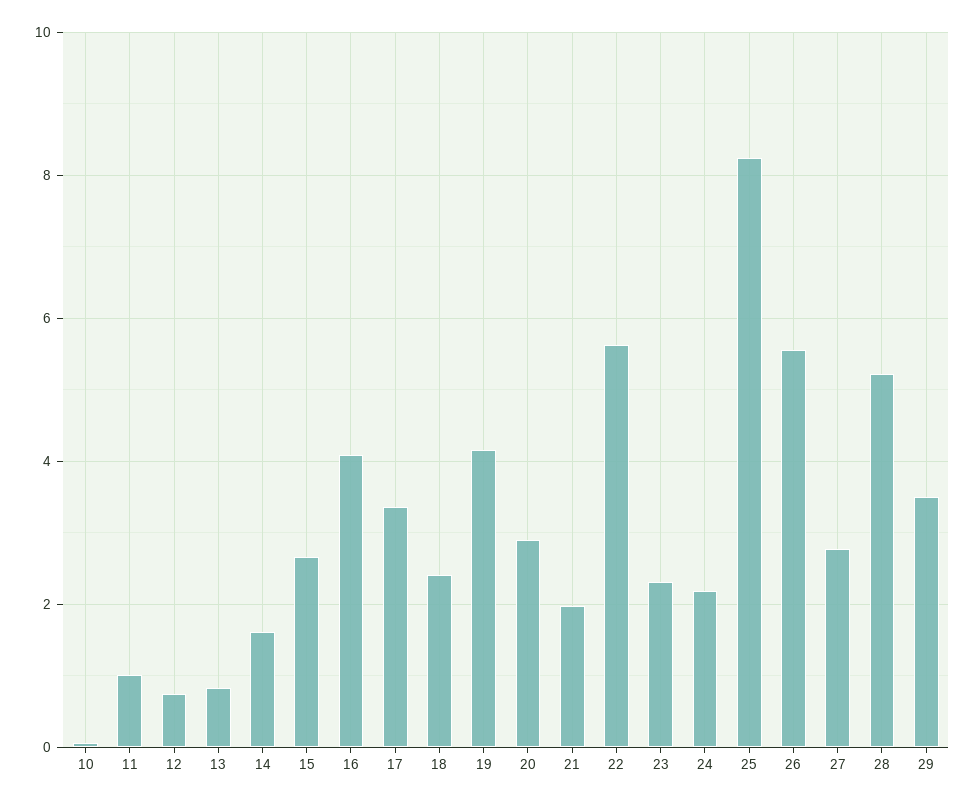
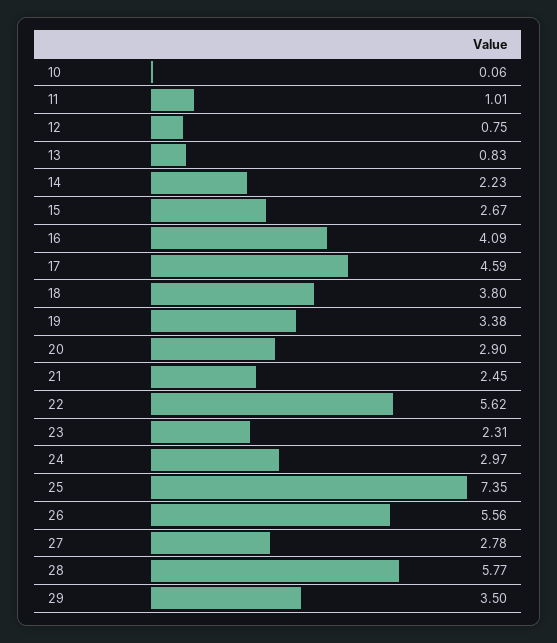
14: 1.6 -> 2.23
17: 3.4 -> 4.59
18: 2.4 -> 3.8
19: 4.2 -> 3.38
21: 2 -> 2.45
24: 2.2 -> 2.97
25: 8.2 -> 7.35
28: 5.2 -> 5.77

